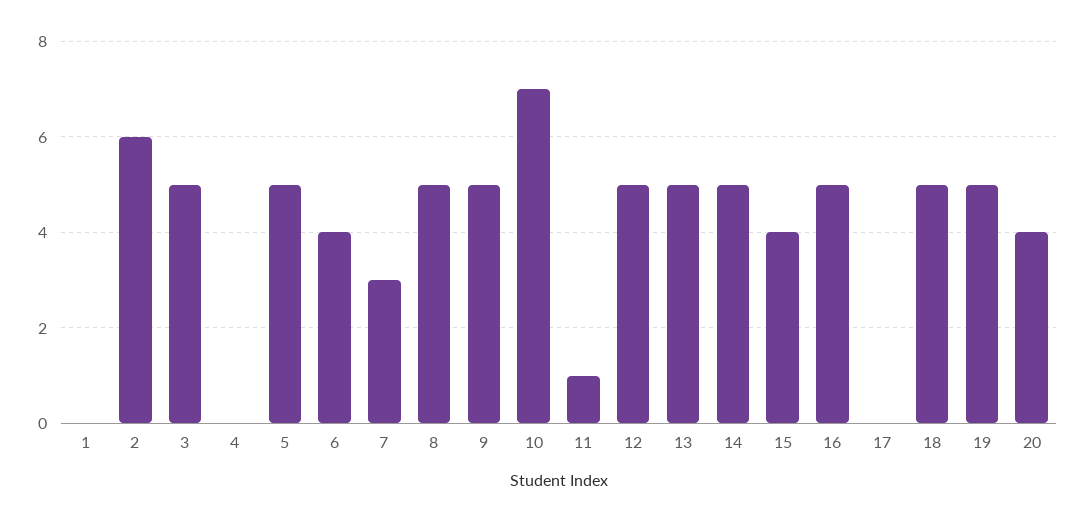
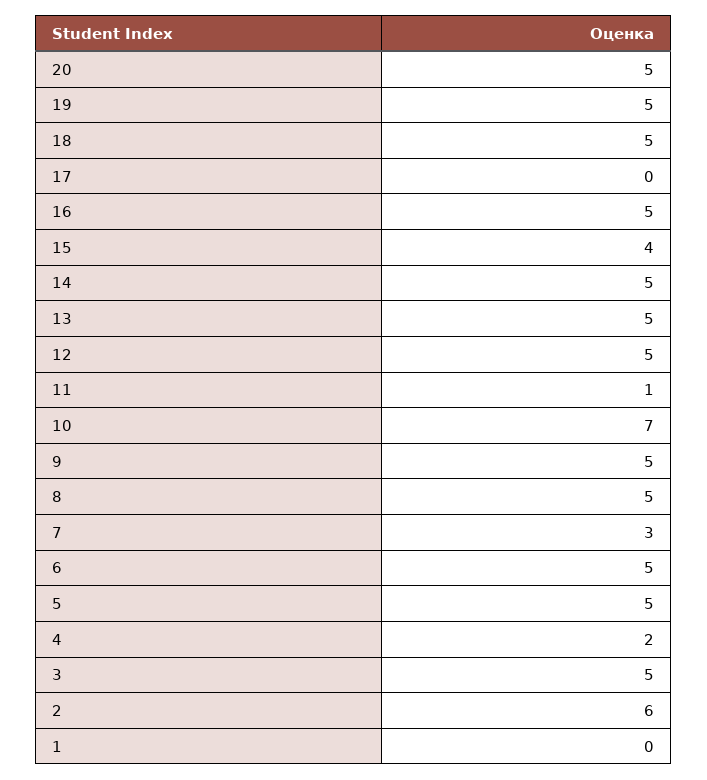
4: 0 -> 2
6: 4 -> 5
20: 4 -> 5

